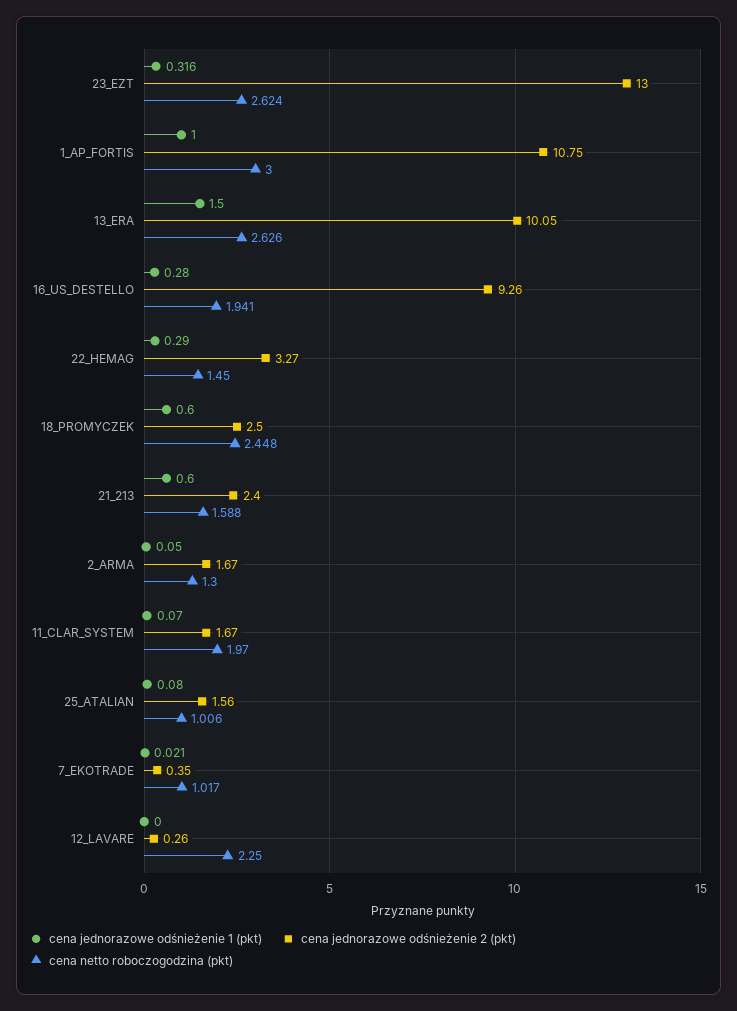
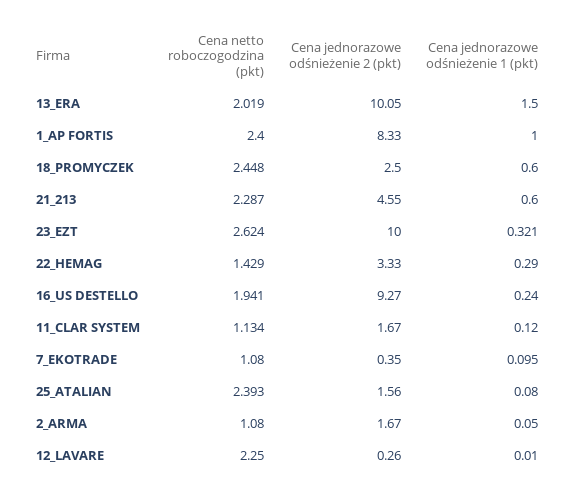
cena jednorazowe odśnieżenie 1 (pkt), 23_EZT: 0.316 -> 0.321
cena jednorazowe odśnieżenie 2 (pkt), 23_EZT: 13 -> 10
cena jednorazowe odśnieżenie 2 (pkt), 1_AP_FORTIS: 10.75 -> 8.33
cena netto roboczogodzina (pkt), 1_AP_FORTIS: 3 -> 2.4
cena netto roboczogodzina (pkt), 13_ERA: 2.626 -> 2.019
cena jednorazowe odśnieżenie 1 (pkt), 16_US_DESTELLO: 0.28 -> 0.24
cena jednorazowe odśnieżenie 2 (pkt), 16_US_DESTELLO: 9.26 -> 9.27
cena jednorazowe odśnieżenie 2 (pkt), 22_HEMAG: 3.27 -> 3.33
cena netto roboczogodzina (pkt), 22_HEMAG: 1.45 -> 1.429
cena jednorazowe odśnieżenie 2 (pkt), 21_213: 2.4 -> 4.55
cena netto roboczogodzina (pkt), 21_213: 1.588 -> 2.287
cena netto roboczogodzina (pkt), 2_ARMA: 1.3 -> 1.08
cena jednorazowe odśnieżenie 1 (pkt), 11_CLAR_SYSTEM: 0.07 -> 0.12
cena netto roboczogodzina (pkt), 11_CLAR_SYSTEM: 1.97 -> 1.134
cena netto roboczogodzina (pkt), 25_ATALIAN: 1.006 -> 2.393
cena jednorazowe odśnieżenie 1 (pkt), 7_EKOTRADE: 0.021 -> 0.095
cena netto roboczogodzina (pkt), 7_EKOTRADE: 1.017 -> 1.08
cena jednorazowe odśnieżenie 1 (pkt), 12_LAVARE: 0 -> 0.01

